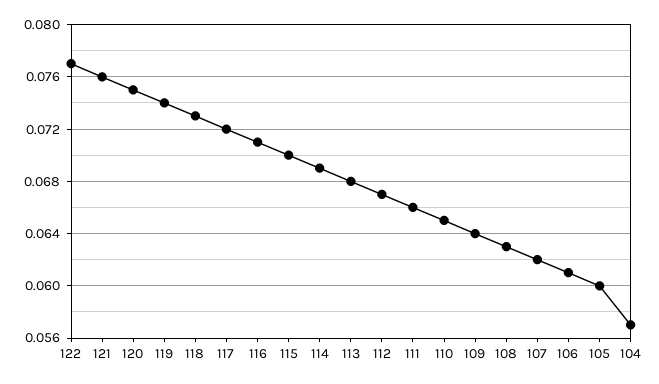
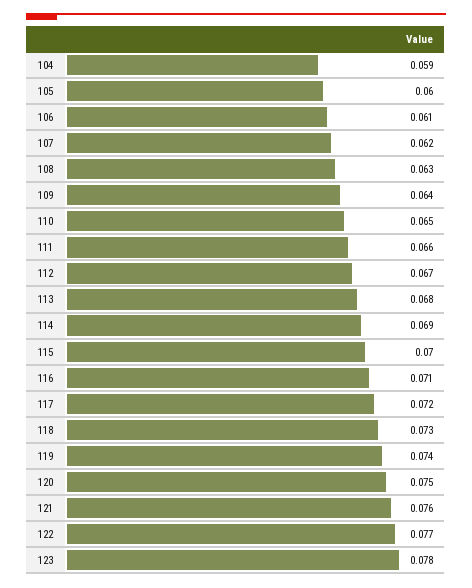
104: 0.057 -> 0.059
123: none -> 0.078

